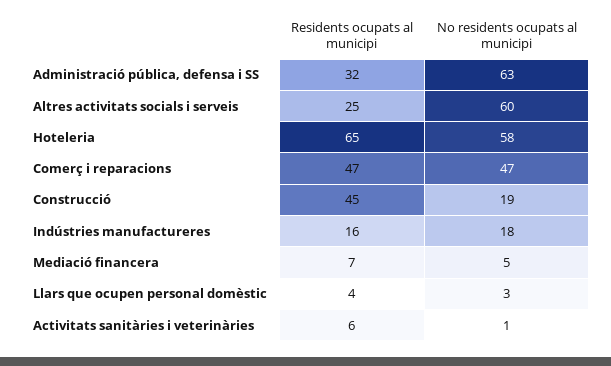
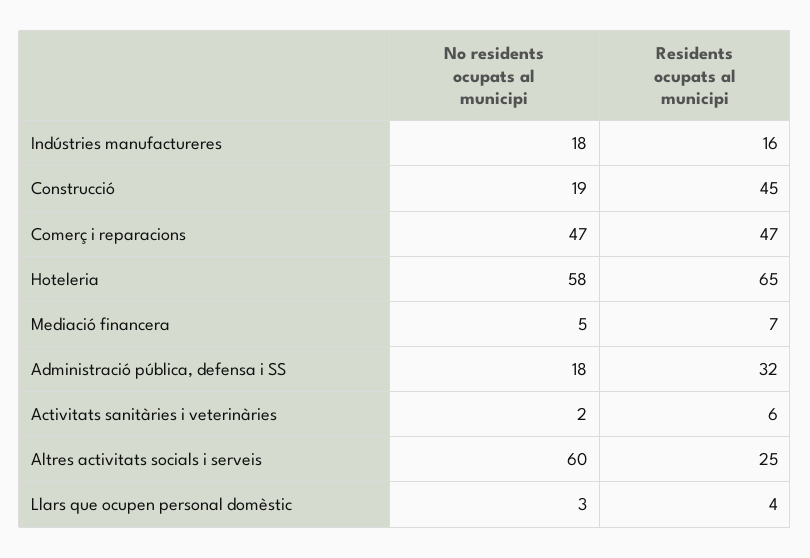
No residents ocupats al municipi, Administració pública, defensa i SS: 63 -> 18
No residents ocupats al municipi, Activitats sanitàries i veterinàries: 1 -> 2

